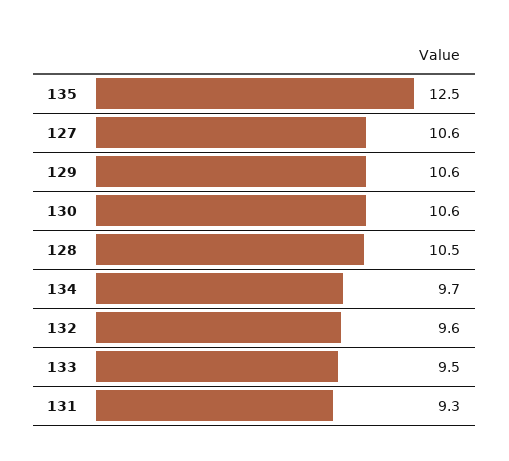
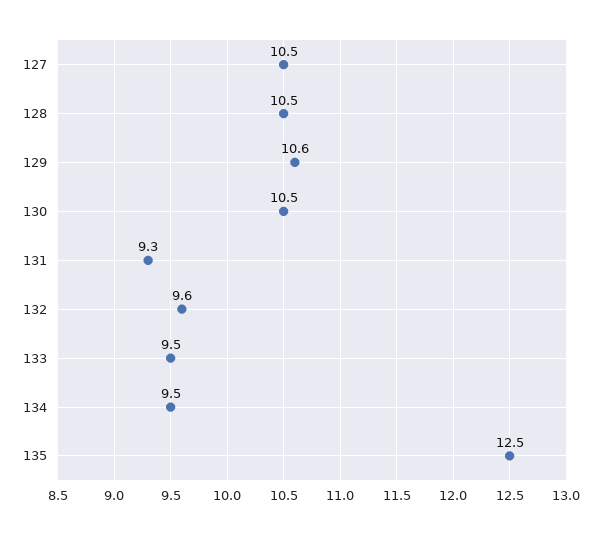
127: 10.6 -> 10.5
130: 10.6 -> 10.5
134: 9.7 -> 9.5

